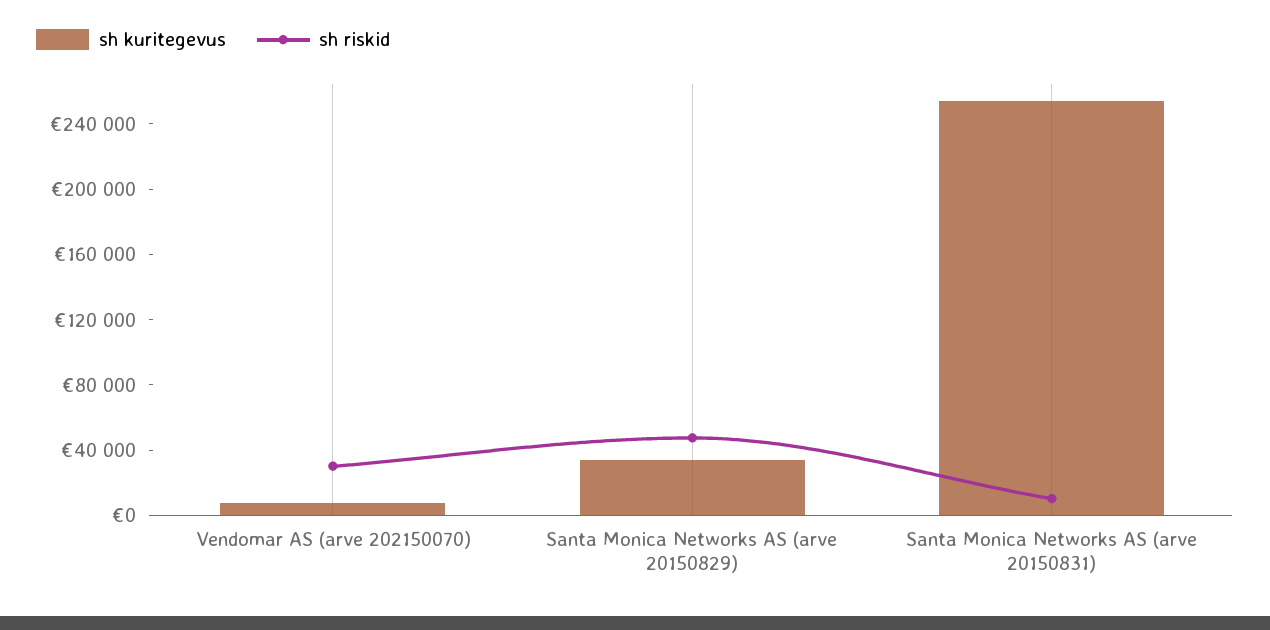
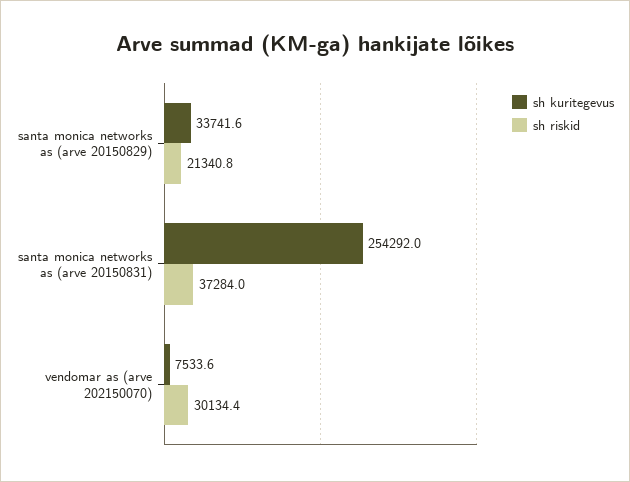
sh riskid, Santa Monica Networks AS (arve 20150829): 50000 -> 21340.8
sh riskid, Santa Monica Networks AS (arve 20150831): 10000 -> 37284

